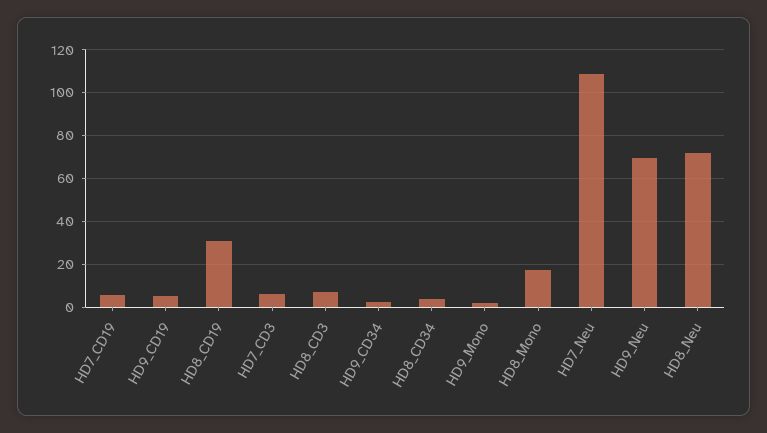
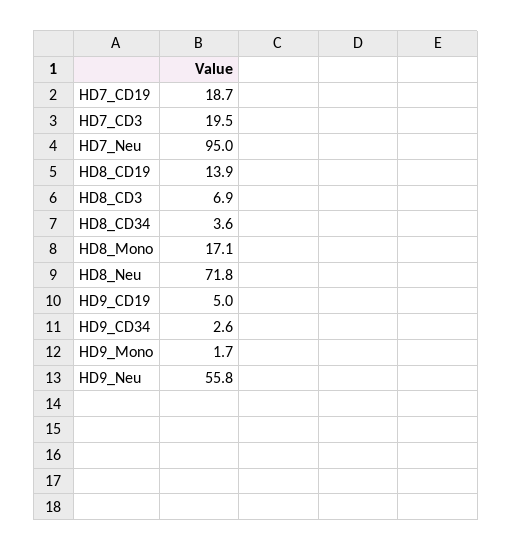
HD7_CD19: 5 -> 18.7
HD8_CD19: 30 -> 13.9
HD7_CD3: 5 -> 19.5
HD7_Neu: 110 -> 95
HD9_Neu: 70 -> 55.8

